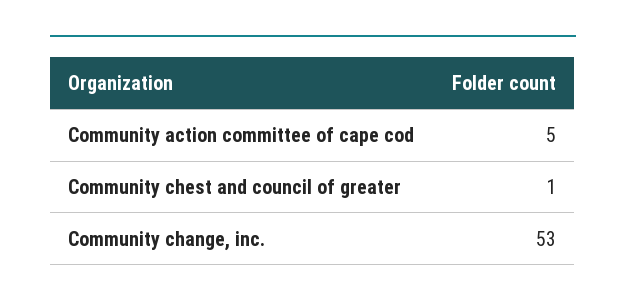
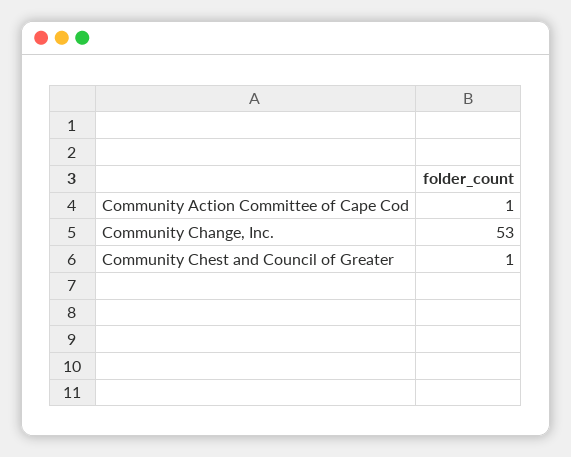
Community action committee of cape cod: 5 -> 1

